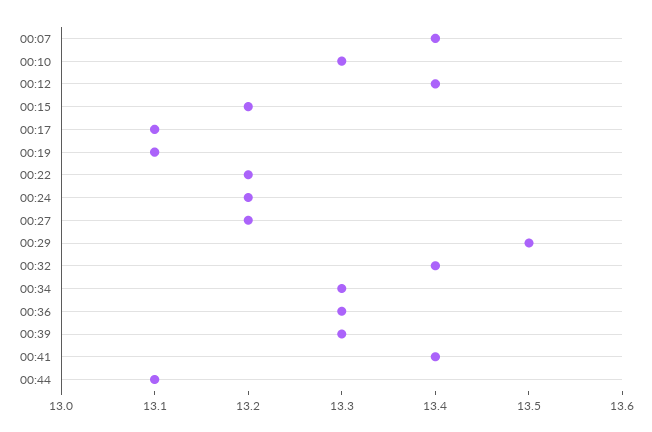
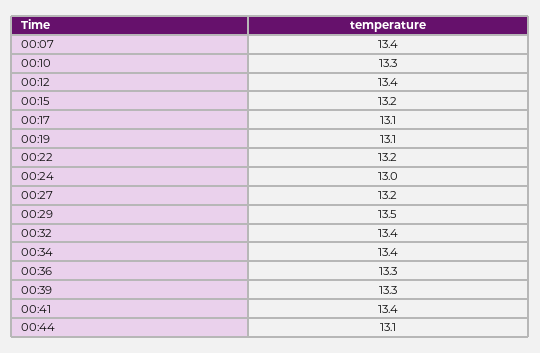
00:24: 13.2 -> 13
00:34: 13.3 -> 13.4

